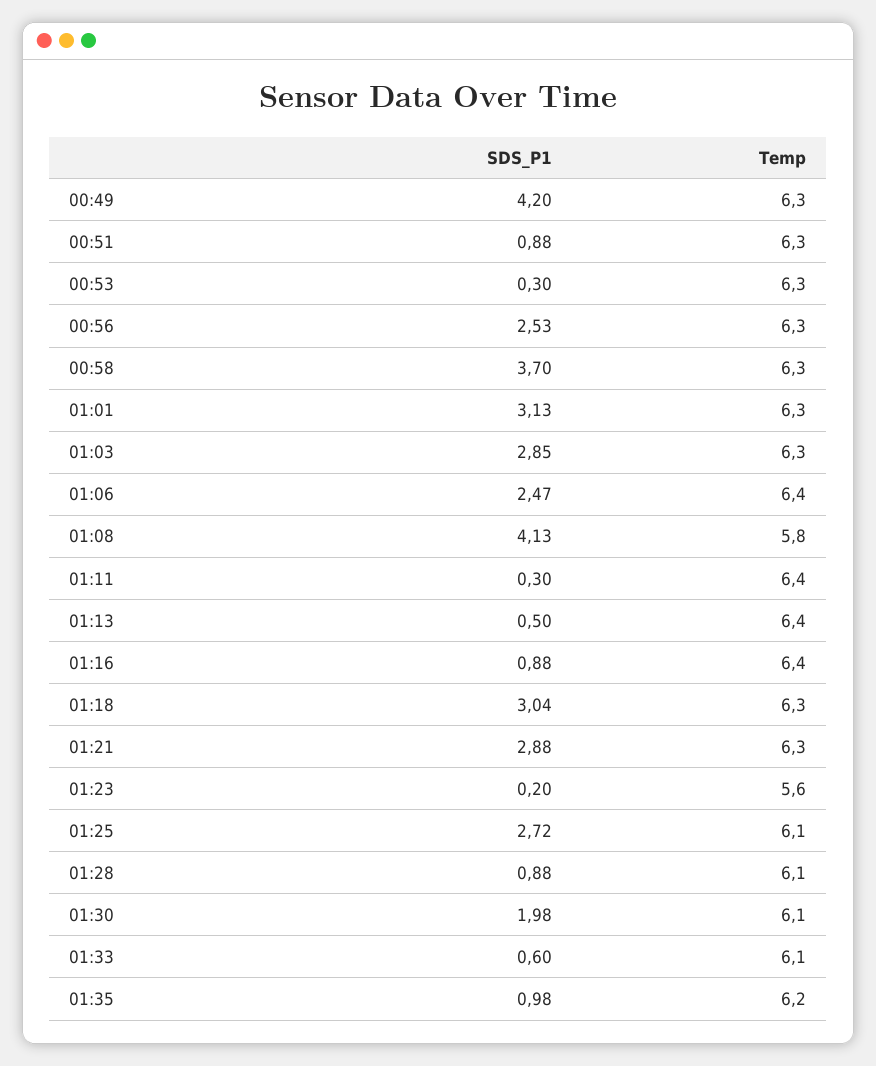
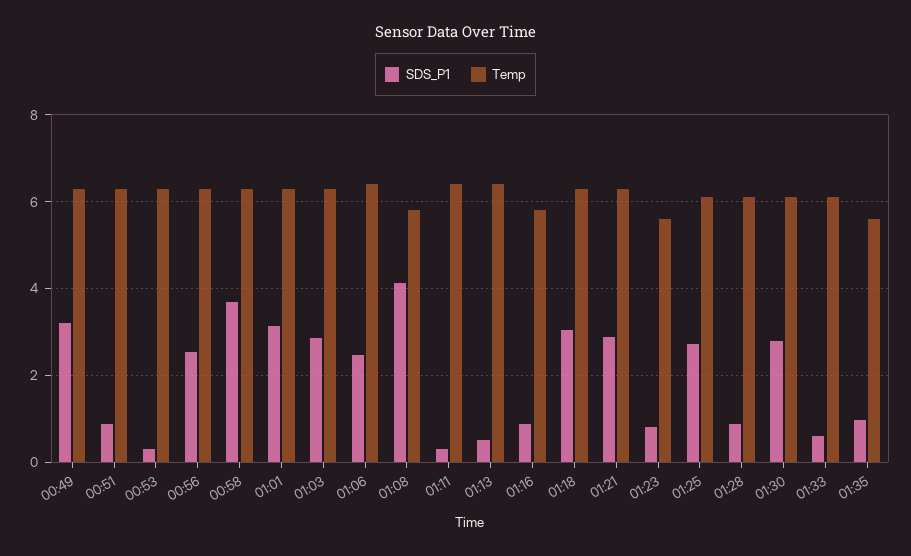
SDS_P1, 00:49: 4.2 -> 3.2
Temp, 01:16: 6.4 -> 5.8
SDS_P1, 01:23: 0.2 -> 0.8
SDS_P1, 01:30: 1.98 -> 2.8
Temp, 01:35: 6.2 -> 5.6

